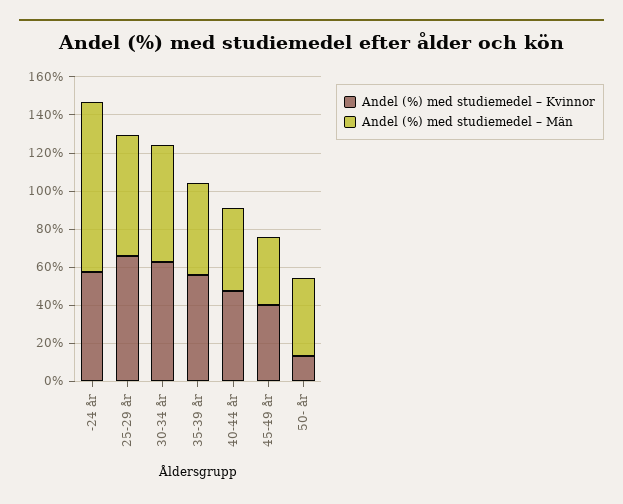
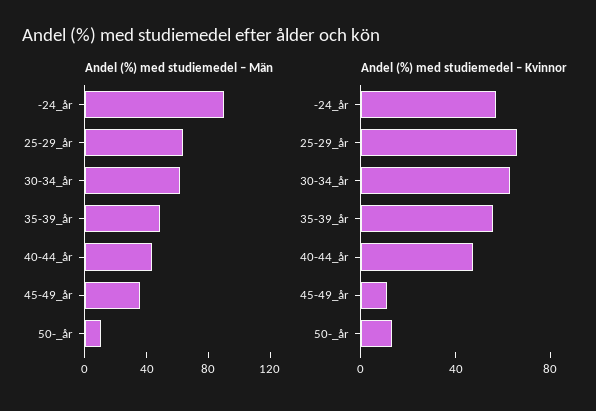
Andel (%) med studiemedel – Kvinnor, 45-49 år: 40 -> 10
Andel (%) med studiemedel – Män, 50- år: 40 -> 10

